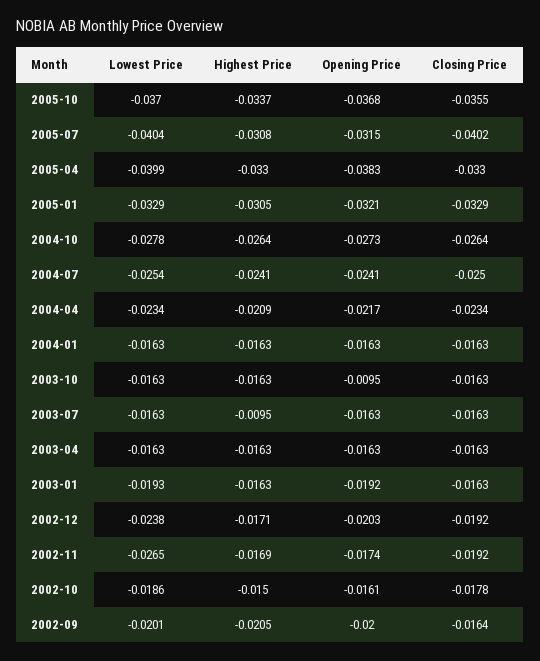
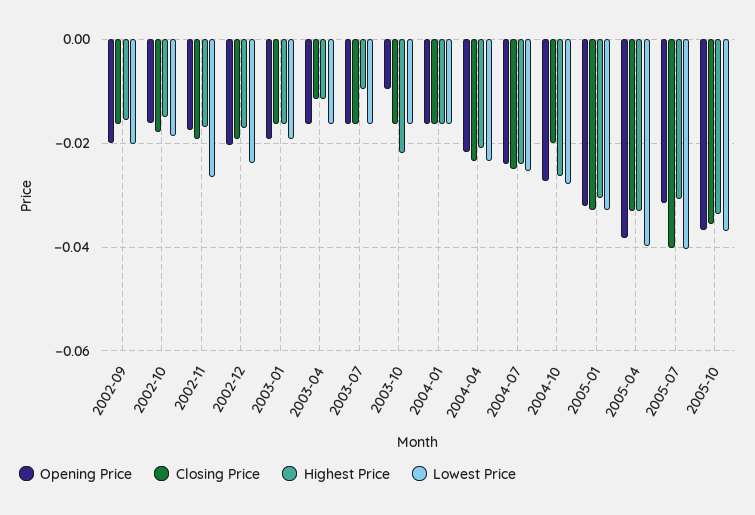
Closing Price, 2004-10: -0.0264 -> -0.02
Highest Price, 2003-10: -0.0163 -> -0.022
Highest Price, 2003-04: -0.0163 -> -0.012
Closing Price, 2003-04: -0.0163 -> -0.012
Highest Price, 2002-09: -0.0205 -> -0.016

